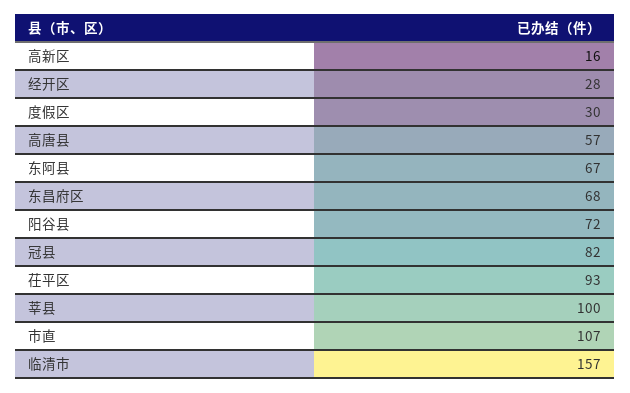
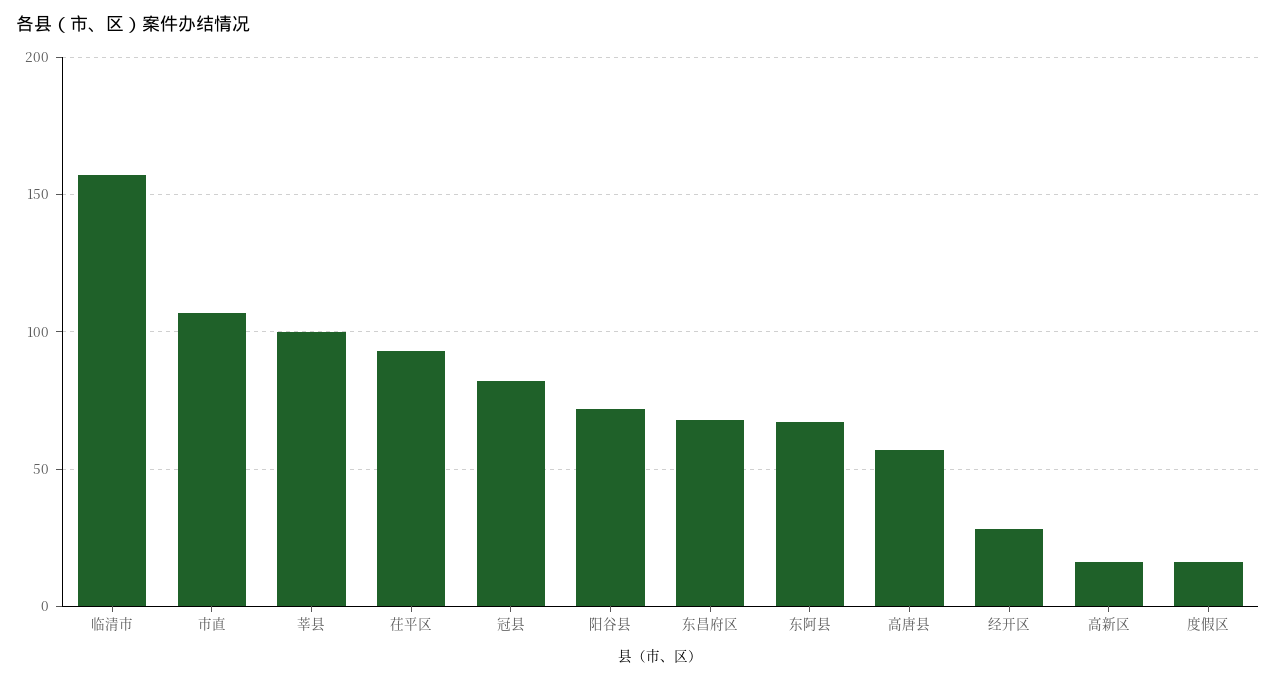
度假区: 30 -> 15

